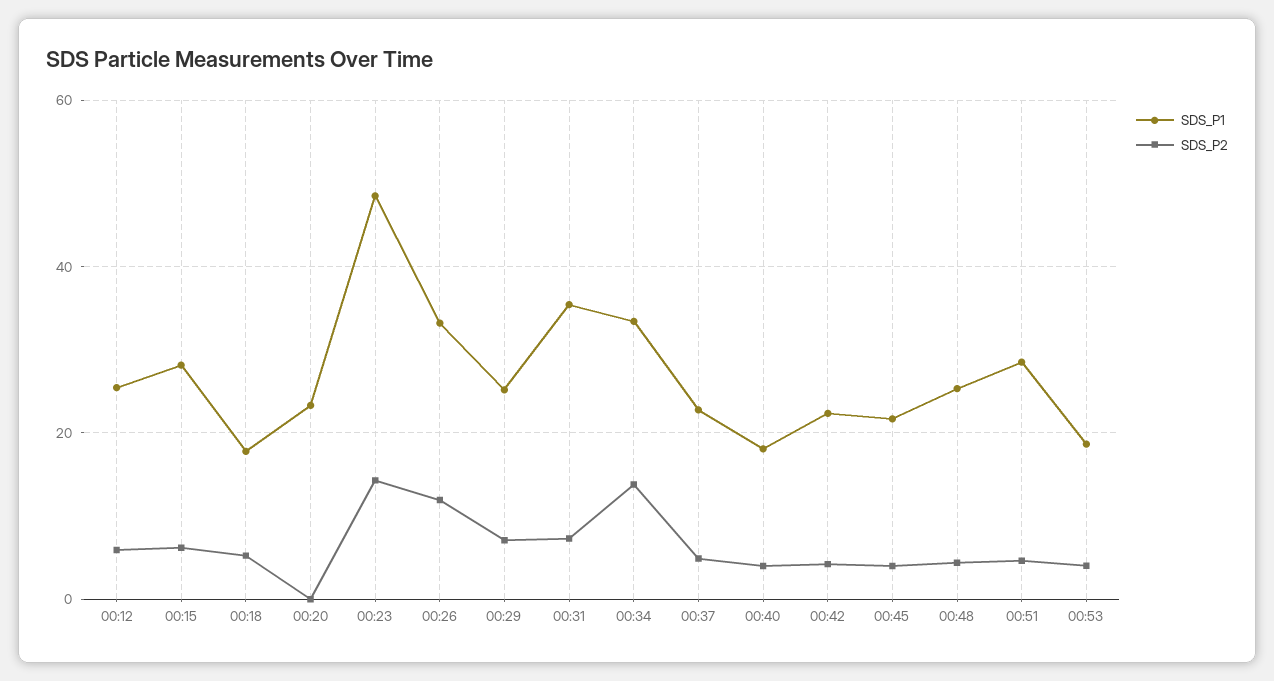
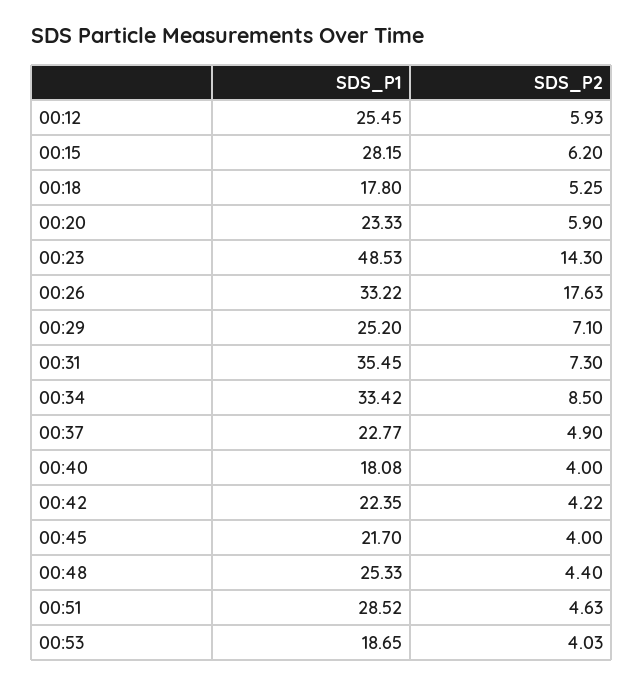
SDS_P2, 00:20: 0 -> 5.9
SDS_P2, 00:26: 12 -> 17.63
SDS_P2, 00:34: 14 -> 8.5

